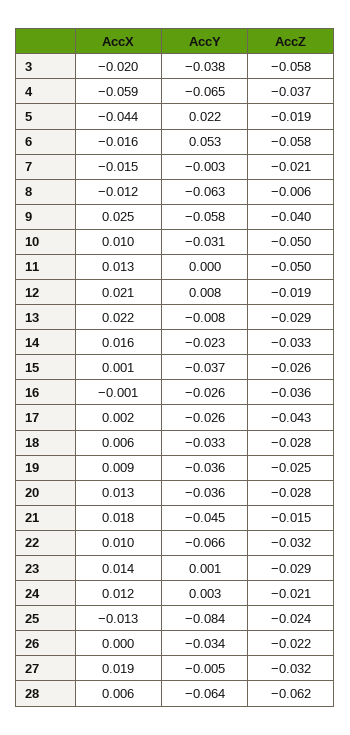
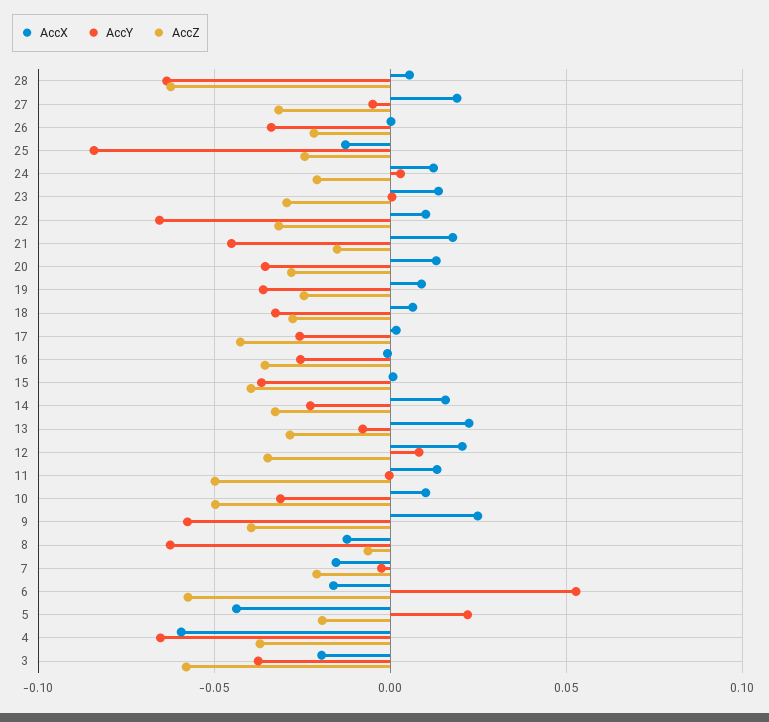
AccZ, 12: -0.019 -> -0.035
AccZ, 15: -0.026 -> -0.04

